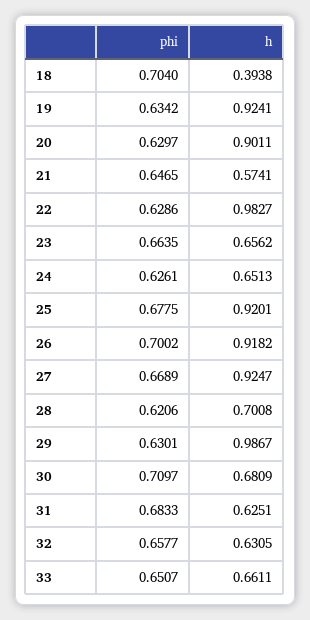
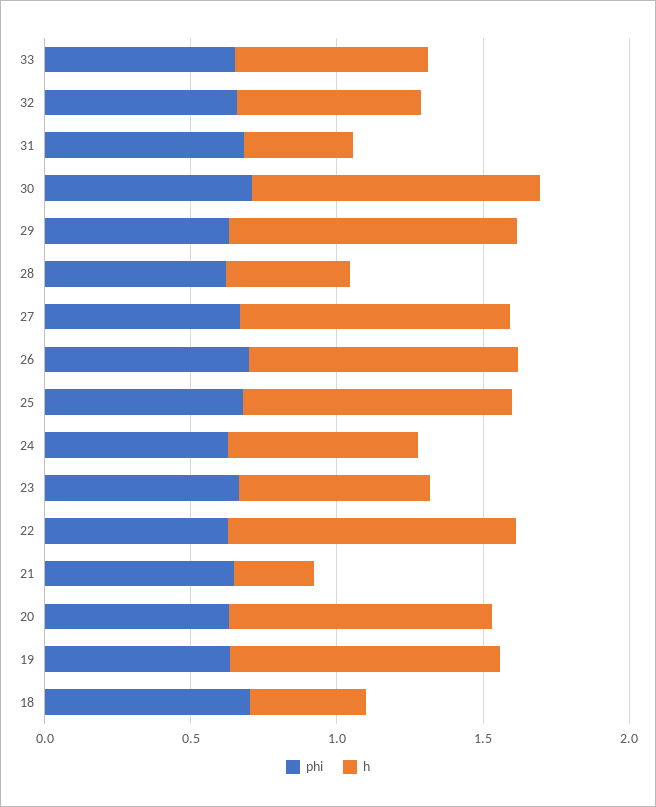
h, 21: 0.5741 -> 0.3
h, 28: 0.7008 -> 0.4
h, 30: 0.6809 -> 1
h, 31: 0.6251 -> 0.4

